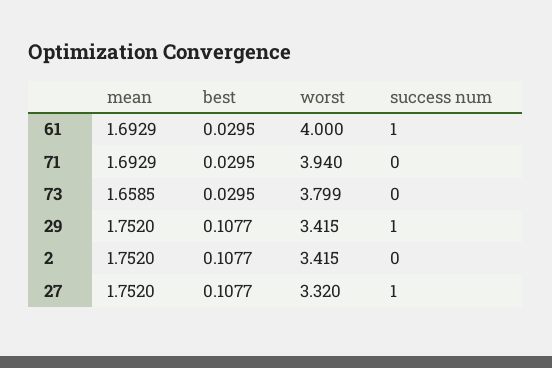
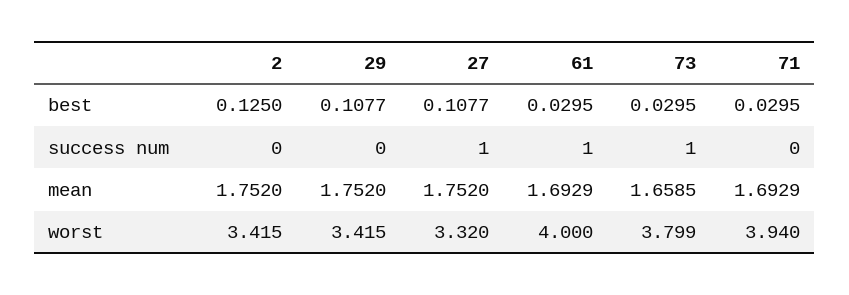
success num, 73: 0 -> 1
success num, 29: 1 -> 0
best, 2: 0.1077 -> 0.125

